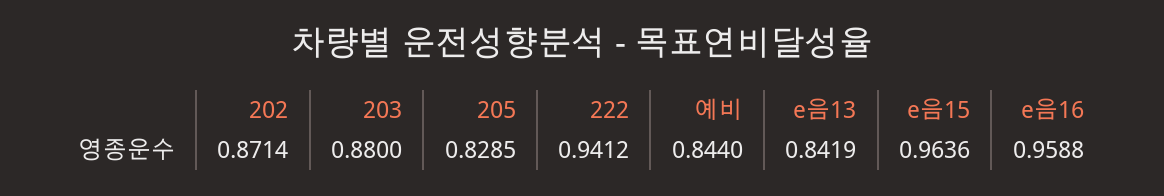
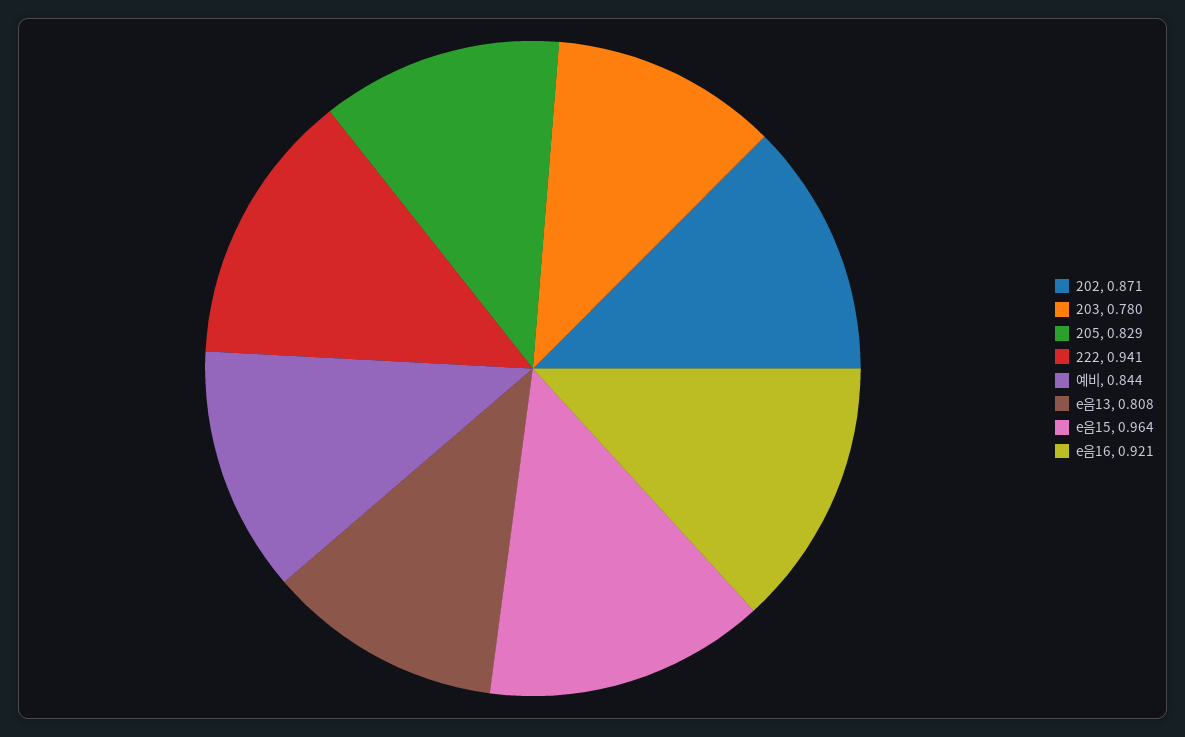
203: 0.88 -> 0.78
e음13: 0.8419 -> 0.808
e음16: 0.9588 -> 0.921

